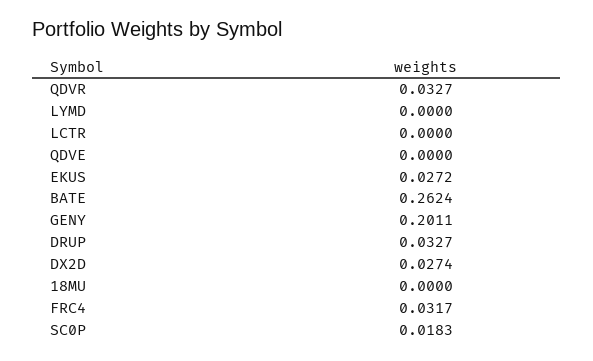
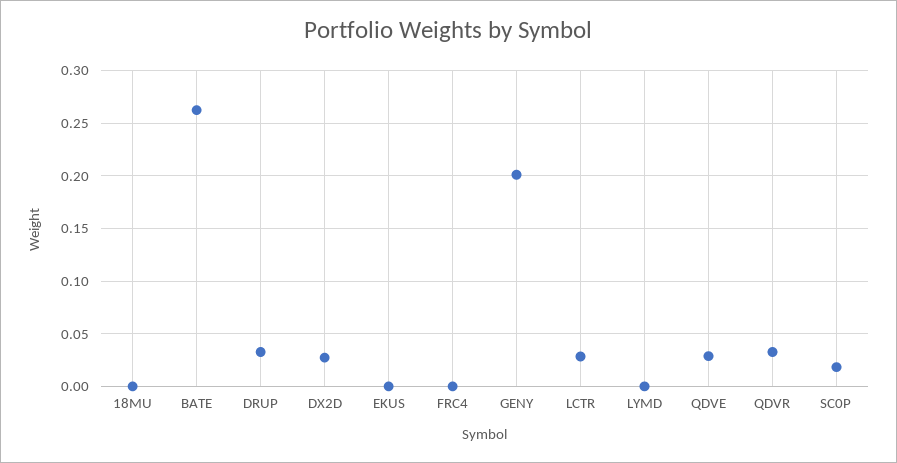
LCTR: 0 -> 0.03
QDVE: 0 -> 0.03
EKUS: 0.0272 -> 0
FRC4: 0.0317 -> 0

